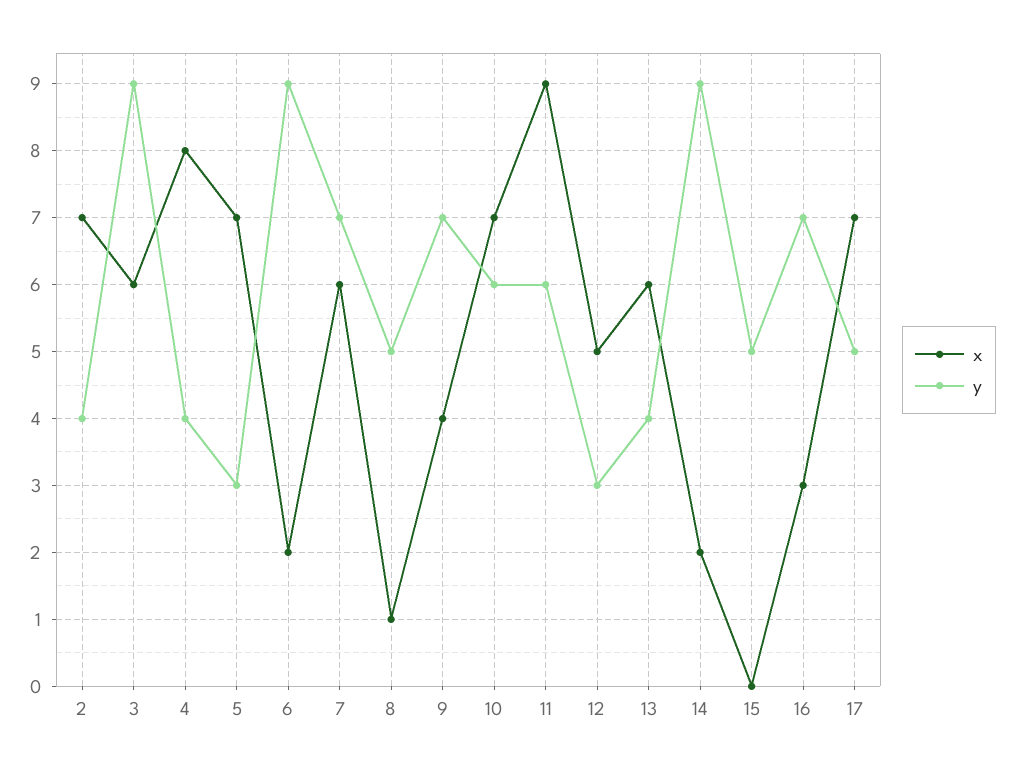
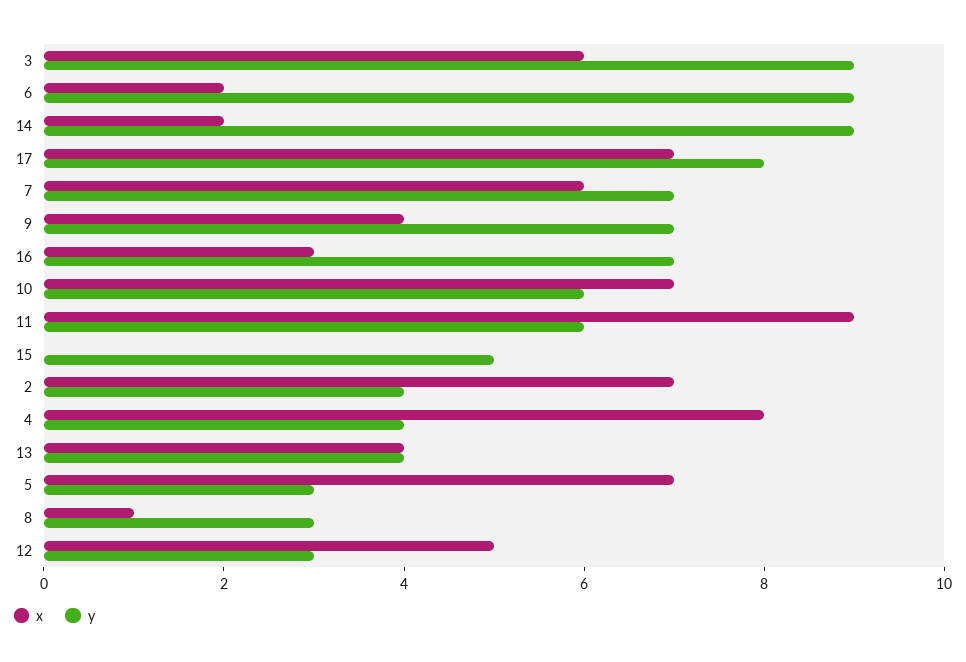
y, 8: 5 -> 3
x, 13: 6 -> 4
y, 17: 5 -> 8

